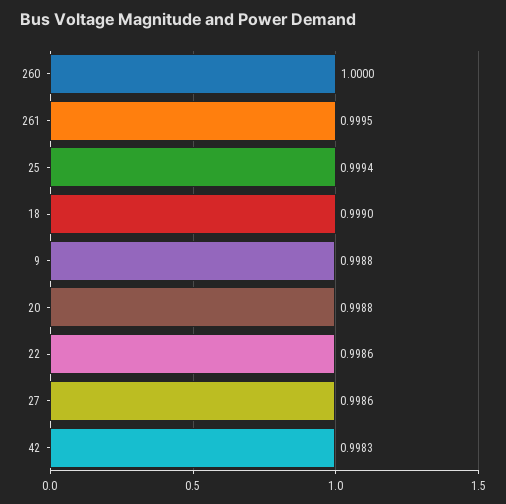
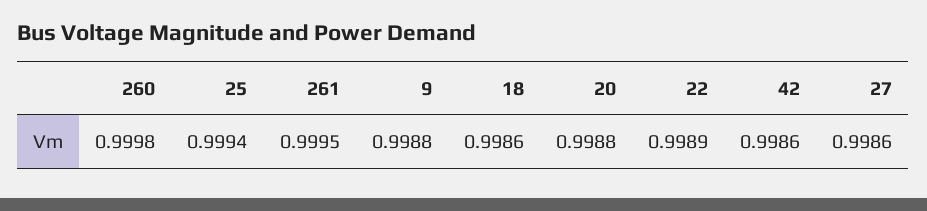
260: 1 -> 0.9998
18: 0.999 -> 0.9986
22: 0.9986 -> 0.9989
42: 0.9983 -> 0.9986

